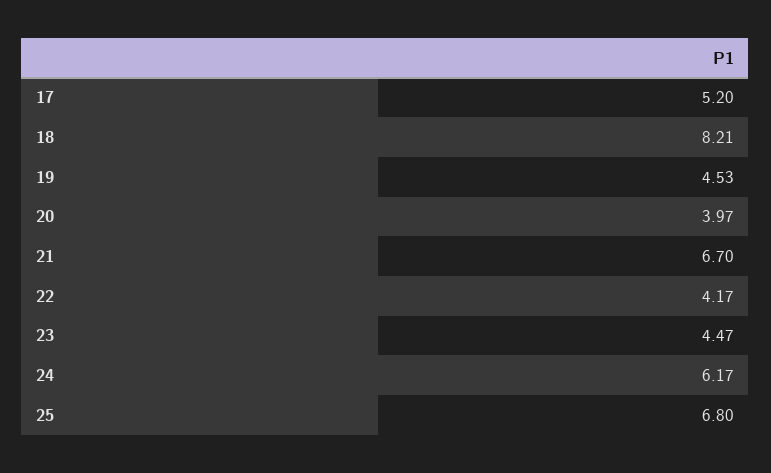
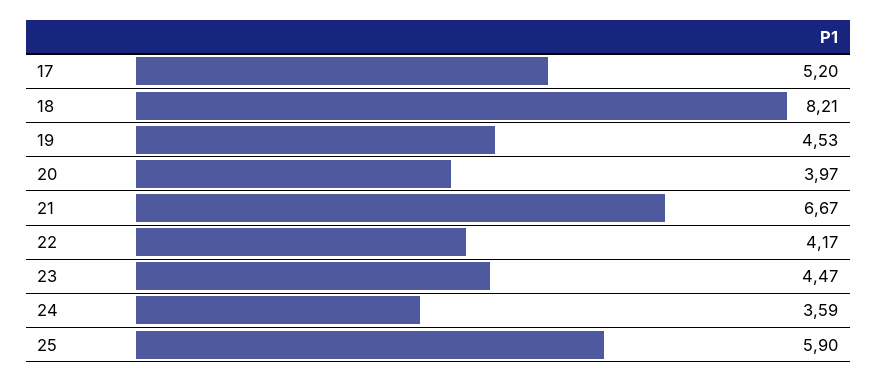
21: 6.7 -> 6.67
24: 6.17 -> 3.59
25: 6.8 -> 5.9

